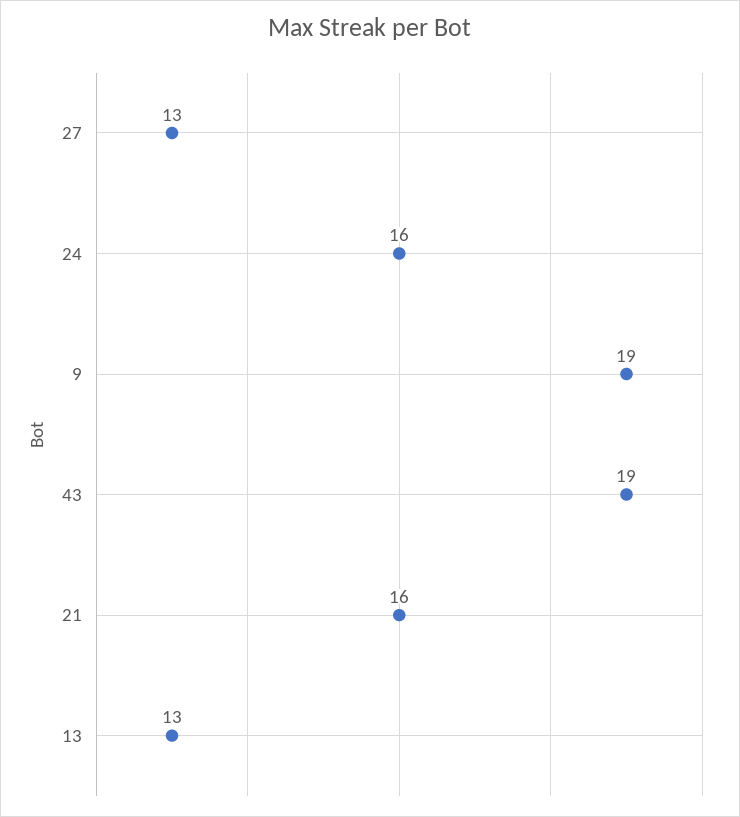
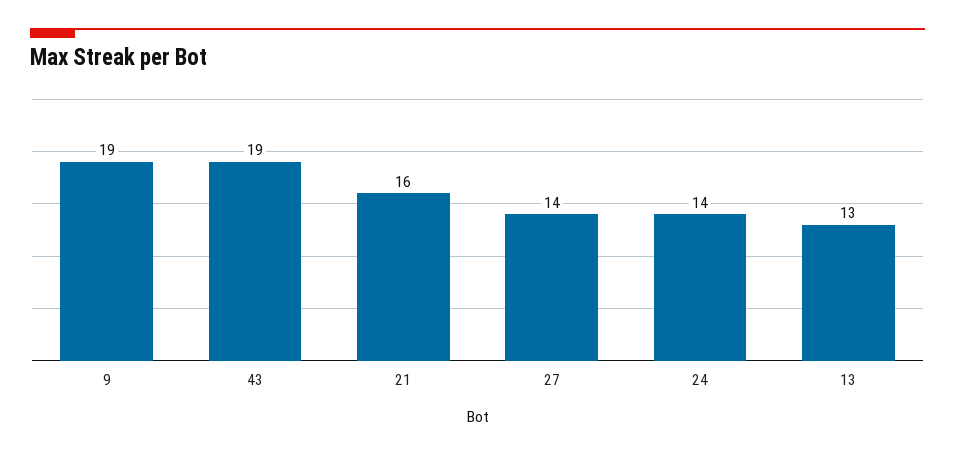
27: 13 -> 14
24: 16 -> 14

